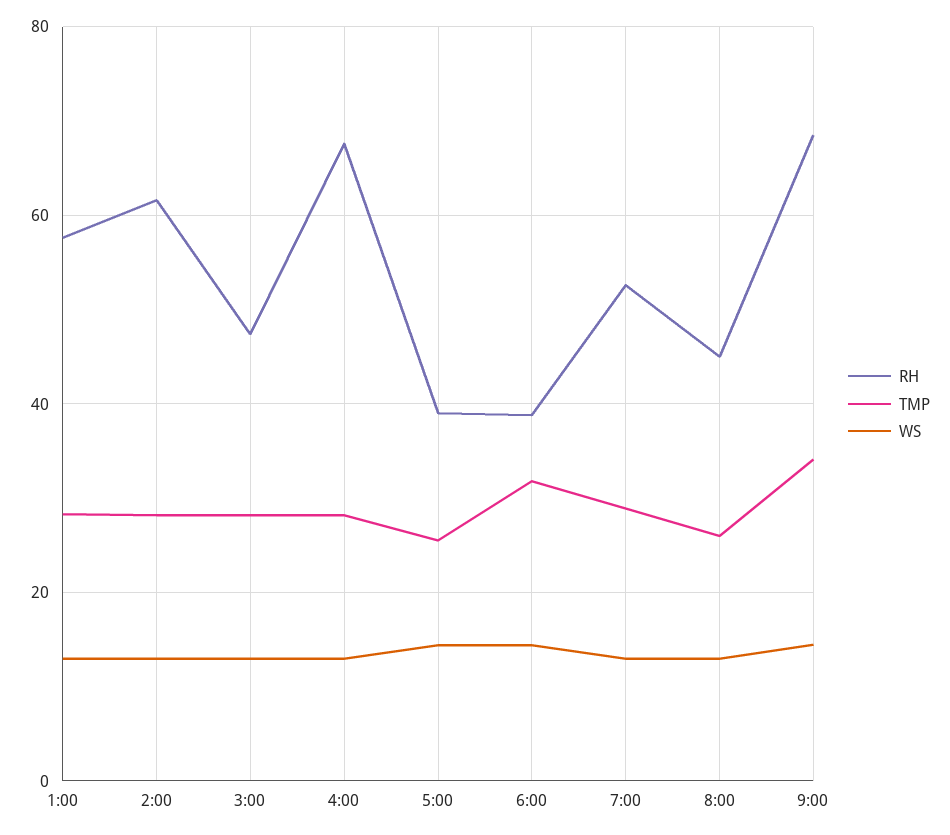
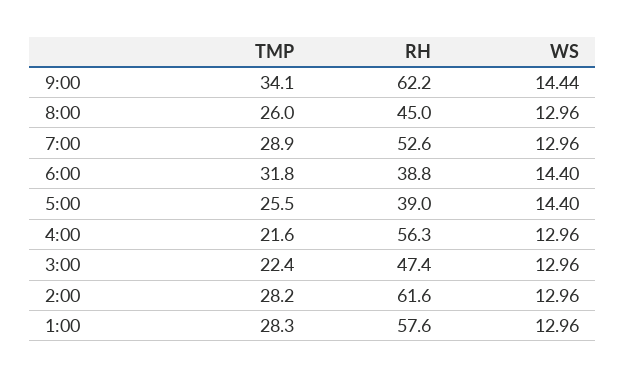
TMP, 3:00: 28 -> 22.4
RH, 4:00: 68 -> 56.3
TMP, 4:00: 28 -> 21.6
RH, 9:00: 68 -> 62.2

